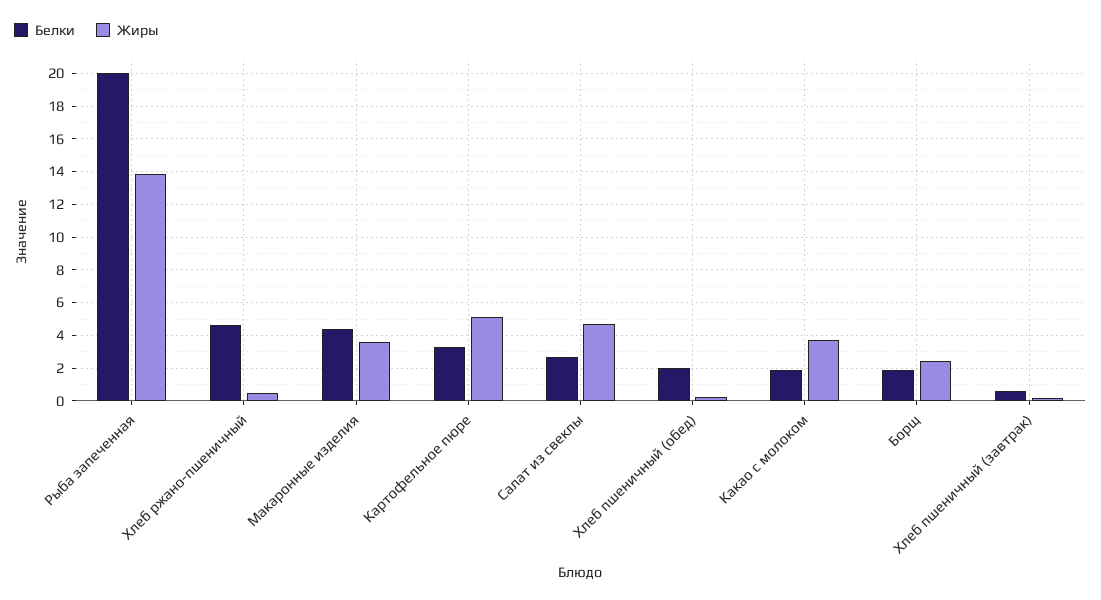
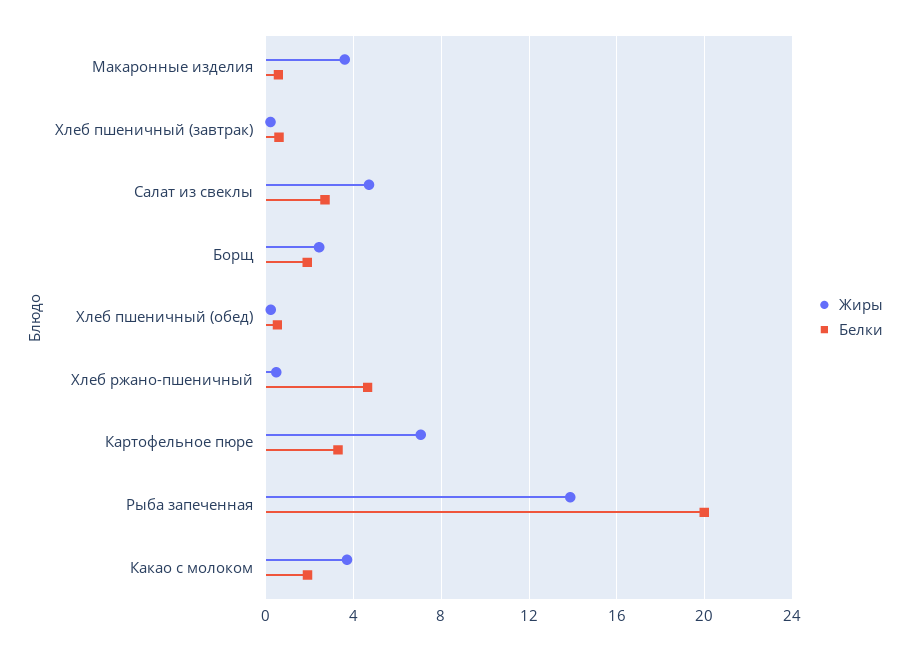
Белки, Макаронные изделия: 4.5 -> 0.5
Жиры, Картофельное пюре: 5 -> 7
Белки, Хлеб пшеничный (обед): 2 -> 0.5

